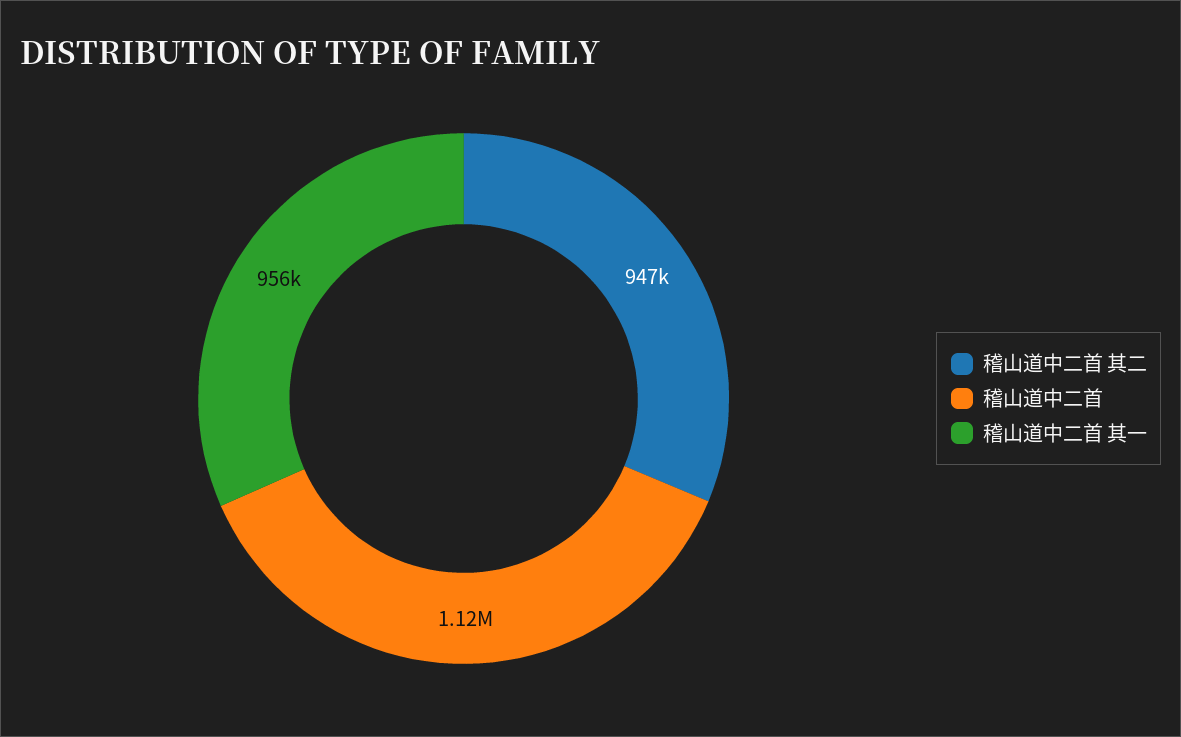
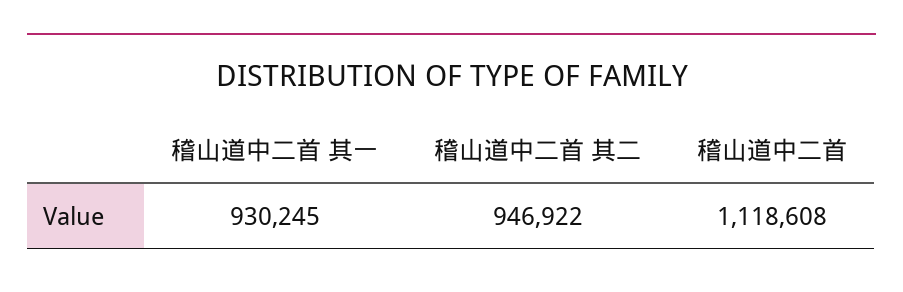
稽山道中二首 其一: 956000 -> 930245

